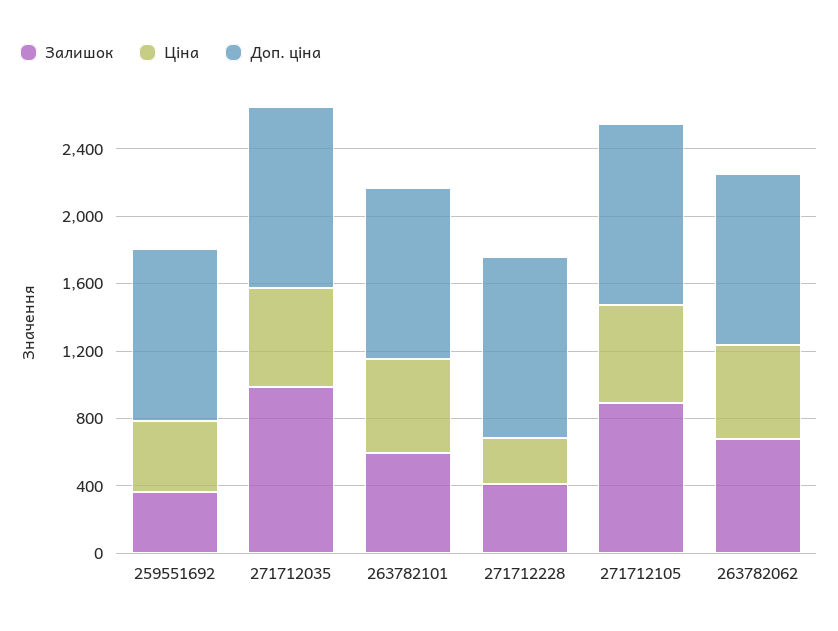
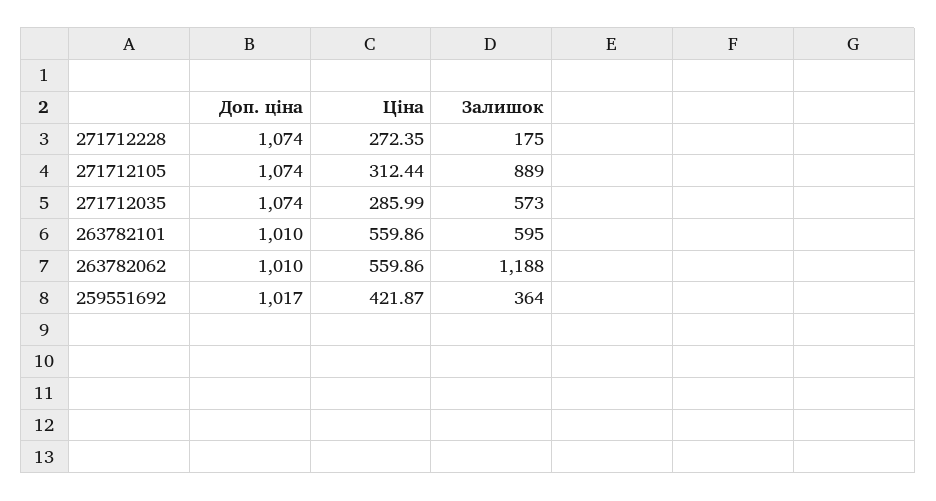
Залишок, 271712035: 1000 -> 573
Ціна, 271712035: 600 -> 285.99
Залишок, 271712228: 400 -> 175
Ціна, 271712105: 600 -> 312.44
Залишок, 263782062: 700 -> 1188

